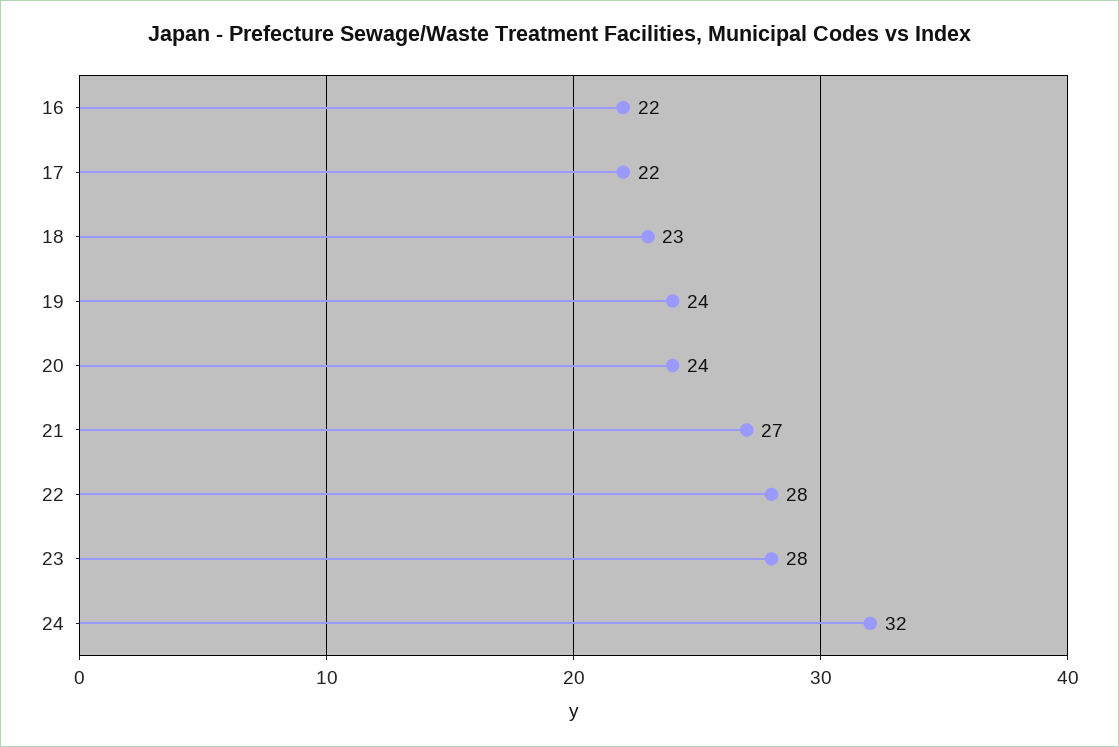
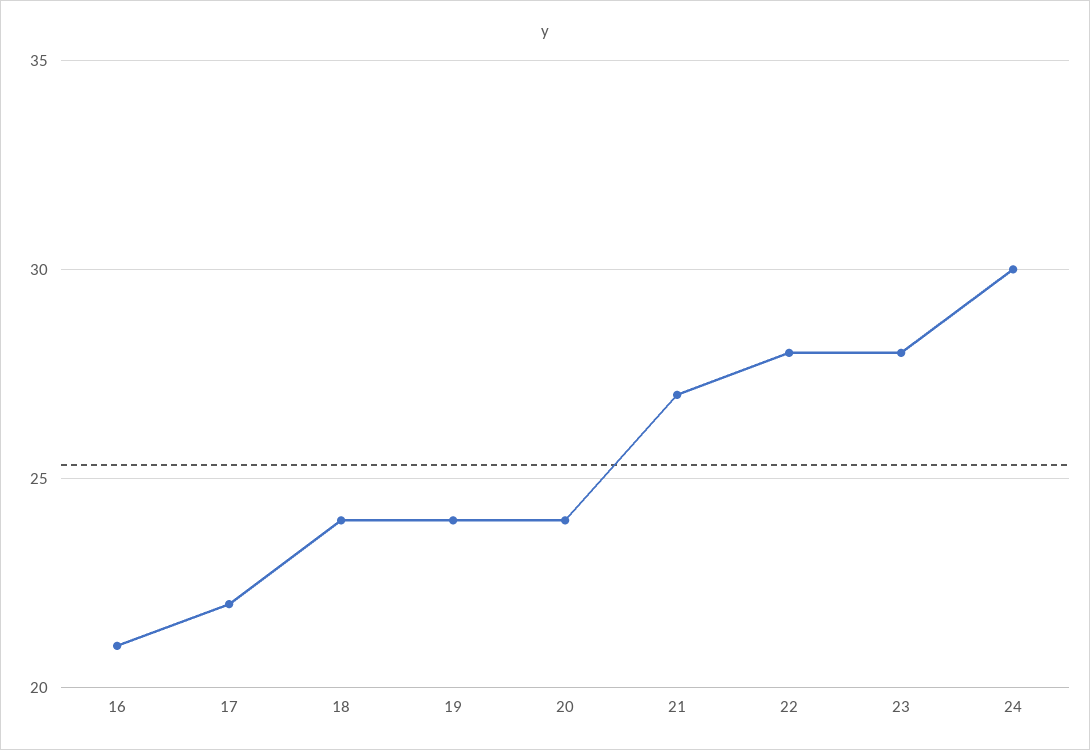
16: 22 -> 21
18: 23 -> 24
24: 32 -> 30

